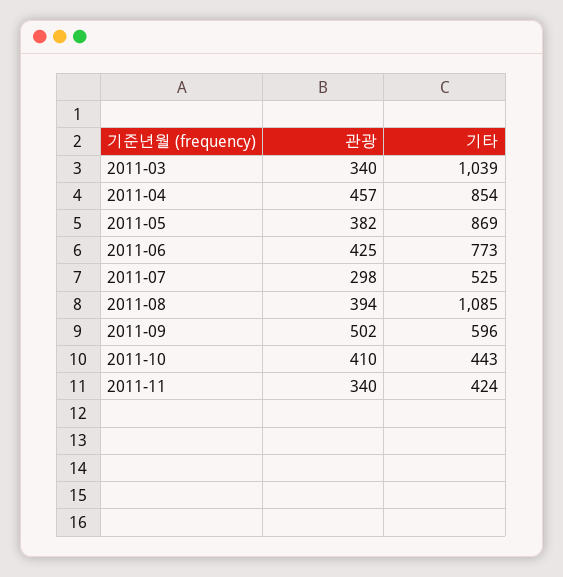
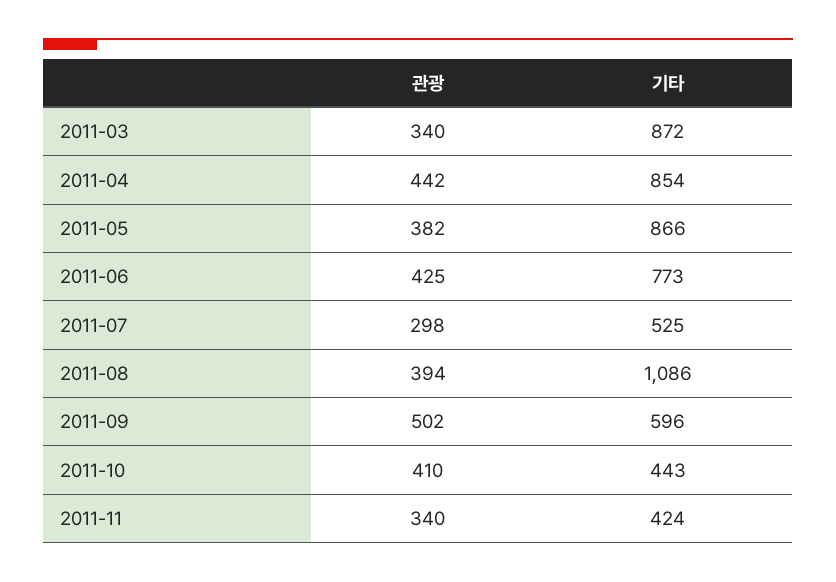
기타, 2011-03: 1039 -> 872
관광, 2011-04: 457 -> 442
기타, 2011-05: 869 -> 866
기타, 2011-08: 1085 -> 1086

